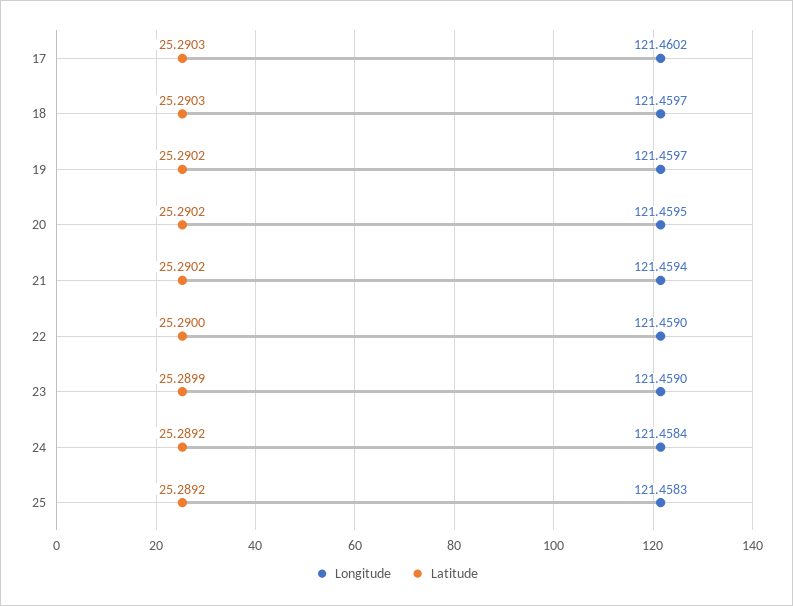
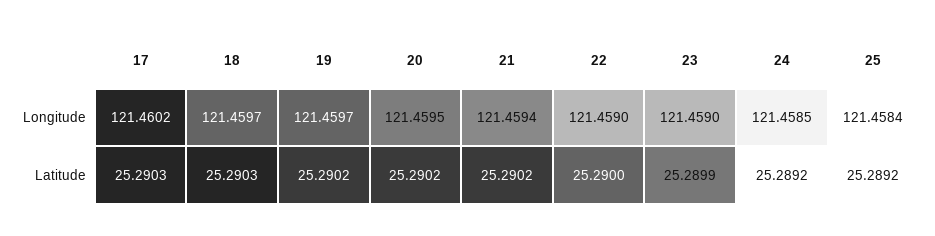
Longitude, 24: 121.4584 -> 121.4585
Longitude, 25: 121.4583 -> 121.4584

